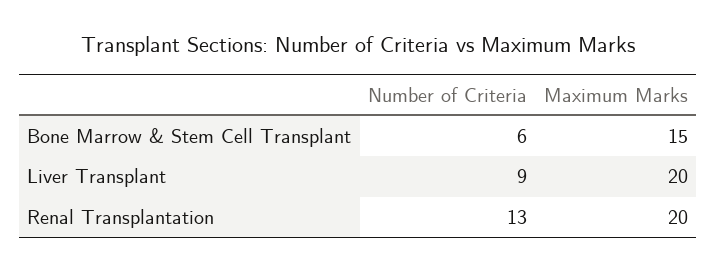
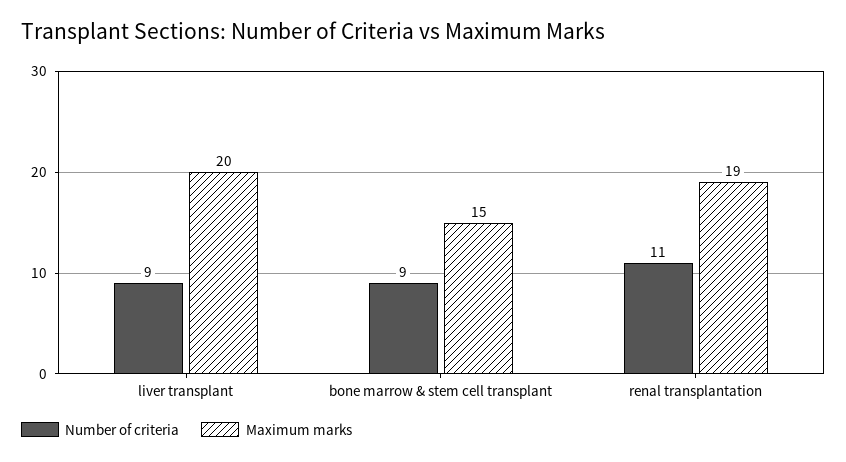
Number of Criteria, Bone Marrow & Stem Cell Transplant: 6 -> 9
Number of Criteria, Renal Transplantation: 13 -> 11
Maximum Marks, Renal Transplantation: 20 -> 19

